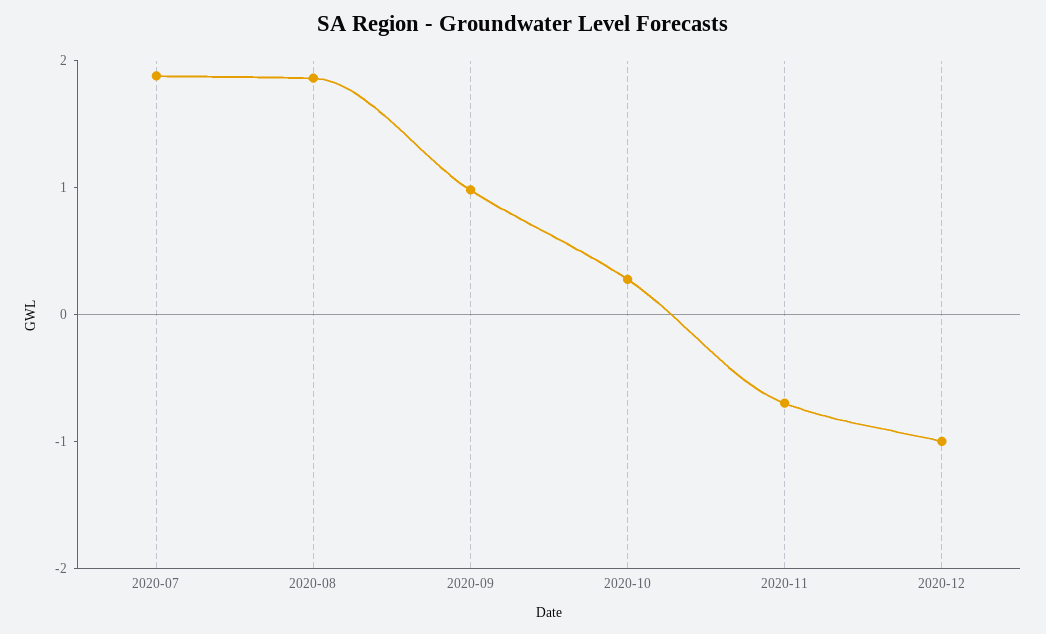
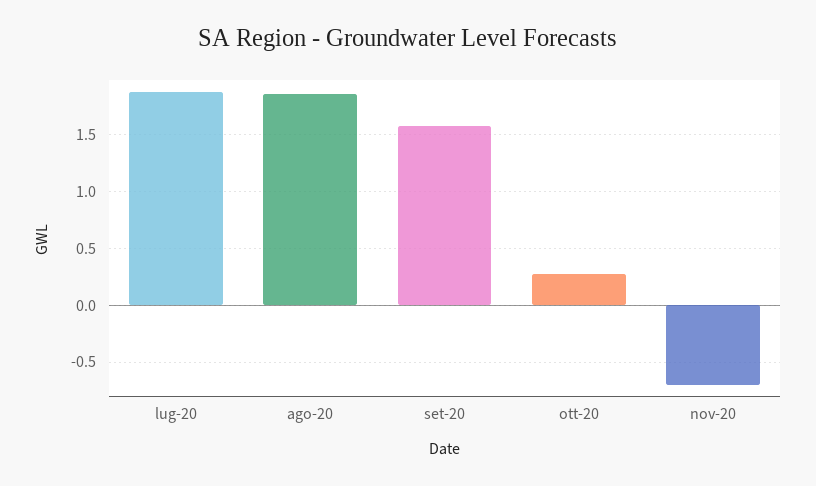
2020-09: 1 -> 1.6
2020-12: -1 -> none

